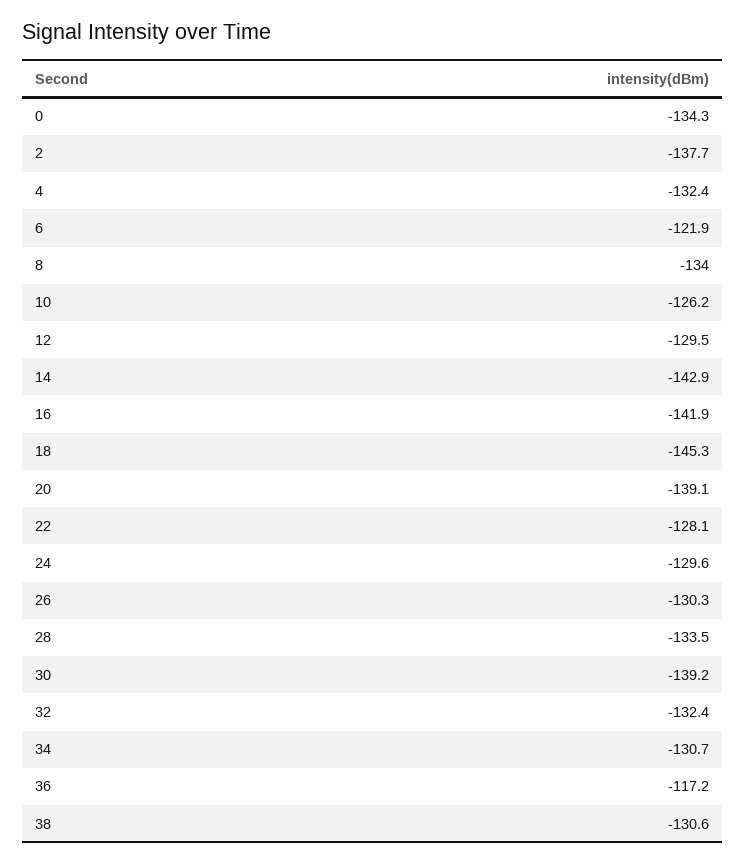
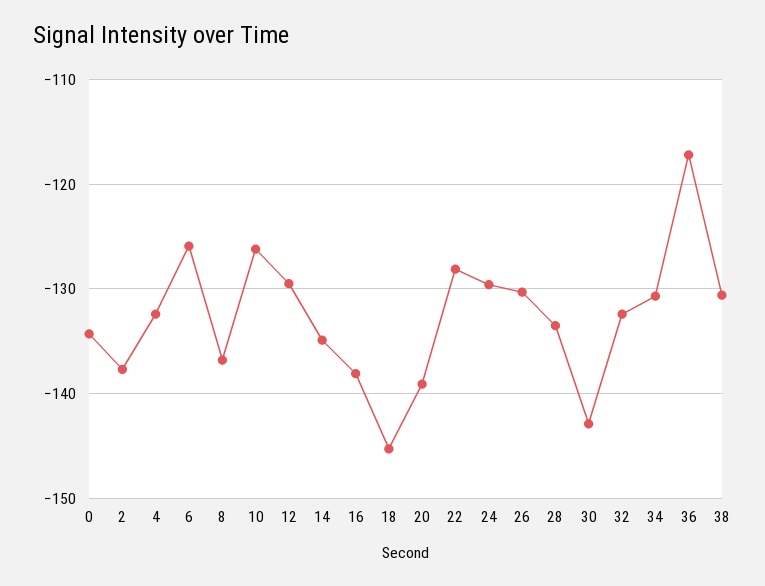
6: -121.9 -> -126
8: -134 -> -137
14: -142.9 -> -135
16: -141.9 -> -138
30: -139.2 -> -143

